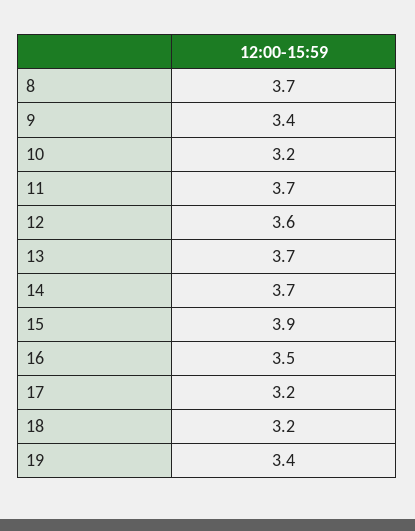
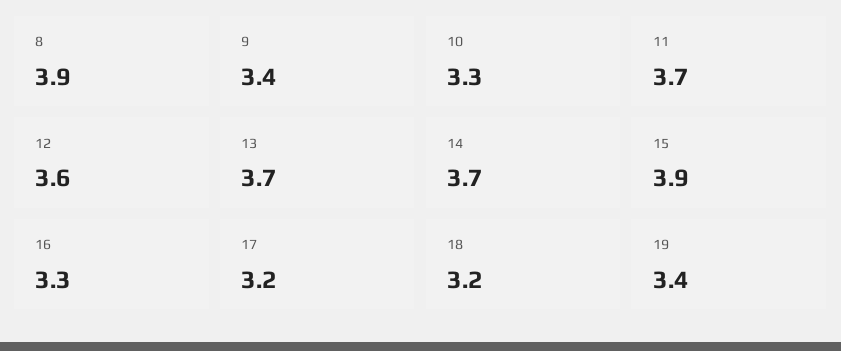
8: 3.7 -> 3.9
10: 3.2 -> 3.3
16: 3.5 -> 3.3

